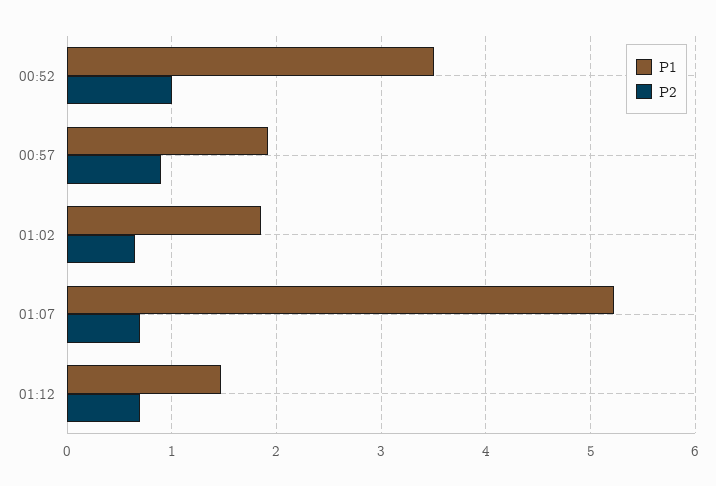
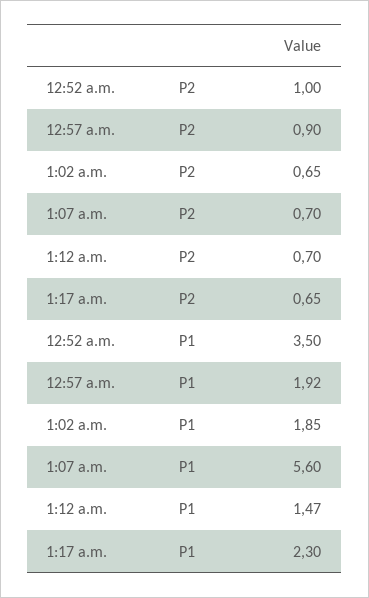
P1, 01:07: 5.2 -> 5.6
P2, 1:17 a.m.: none -> 0.65
P1, 1:17 a.m.: none -> 2.3

